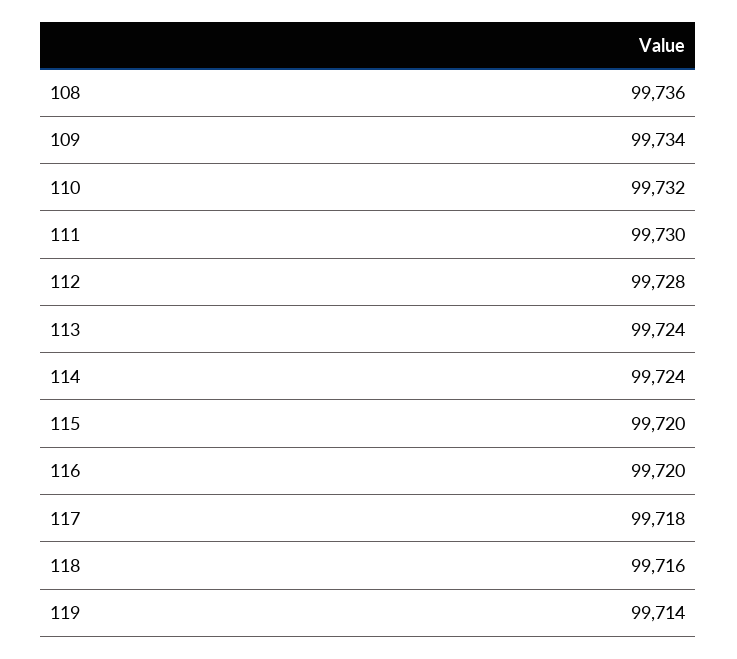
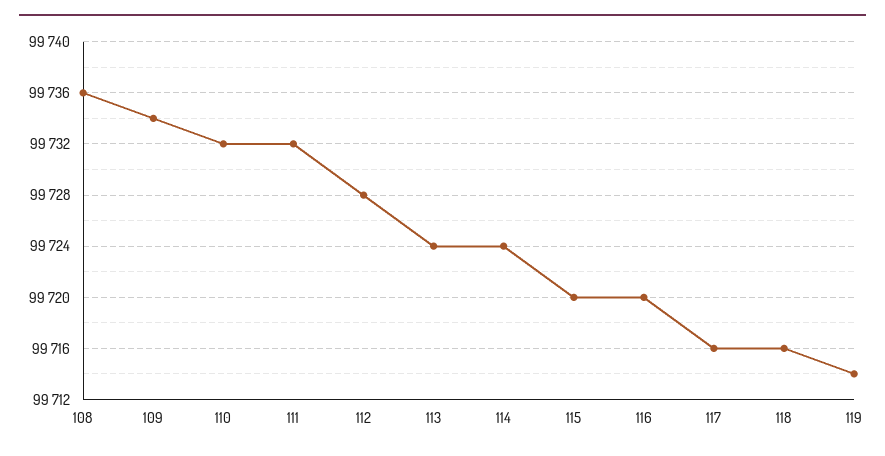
111: 99730 -> 99732
117: 99718 -> 99716

